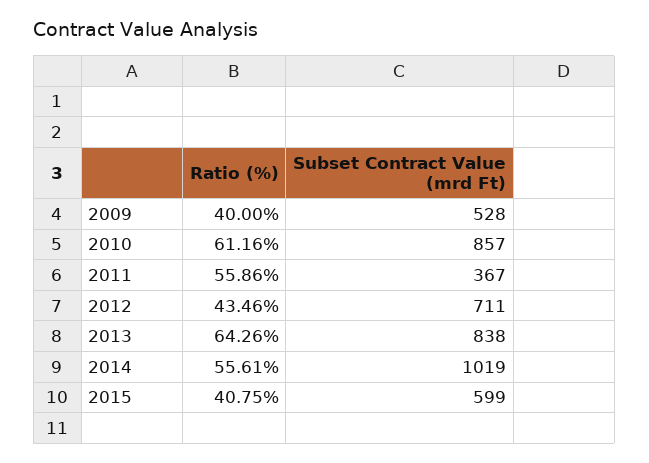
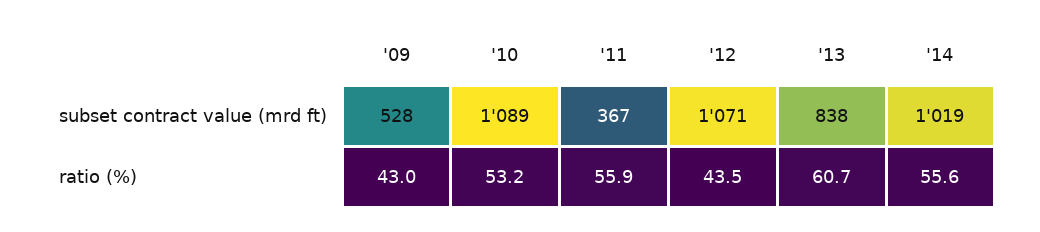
Ratio (%), 2009: 40 -> 43
Ratio (%), 2010: 61.16 -> 53.2
Subset Contract Value (mrd Ft), 2010: 857 -> 1089
Subset Contract Value (mrd Ft), 2012: 711 -> 1071
Ratio (%), 2013: 64.26 -> 60.7
Ratio (%), 2015: 40.75 -> none
Subset Contract Value (mrd Ft), 2015: 599 -> none

